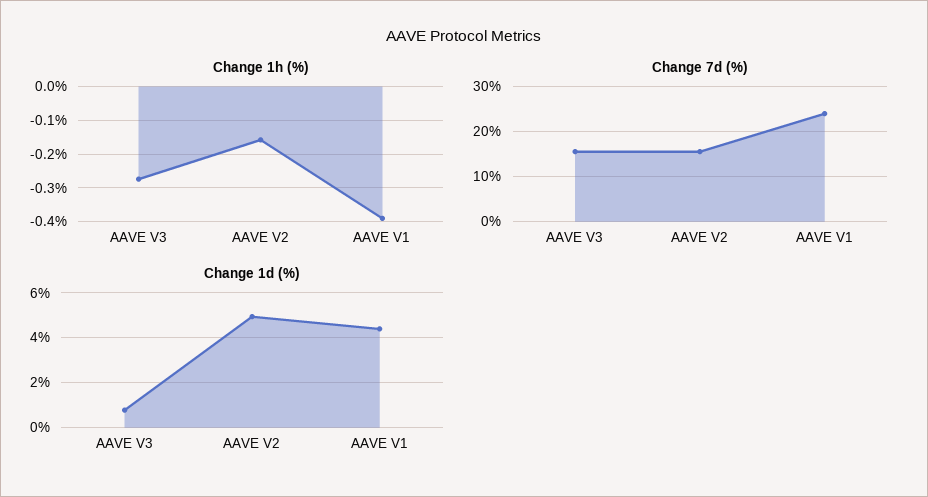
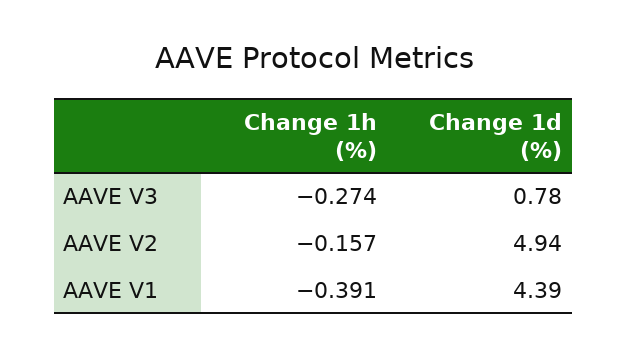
Change 7d (%), AAVE V3: 16 -> none
Change 7d (%), AAVE V2: 16 -> none
Change 7d (%), AAVE V1: 24 -> none

